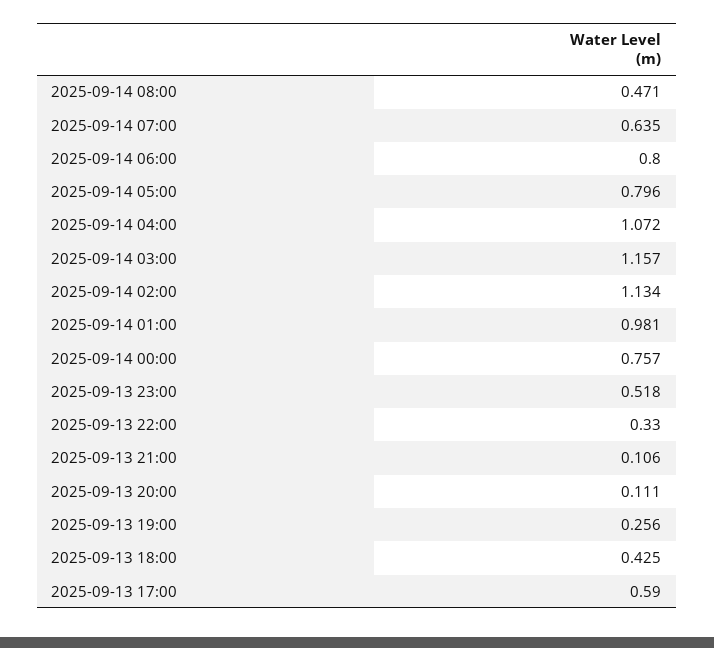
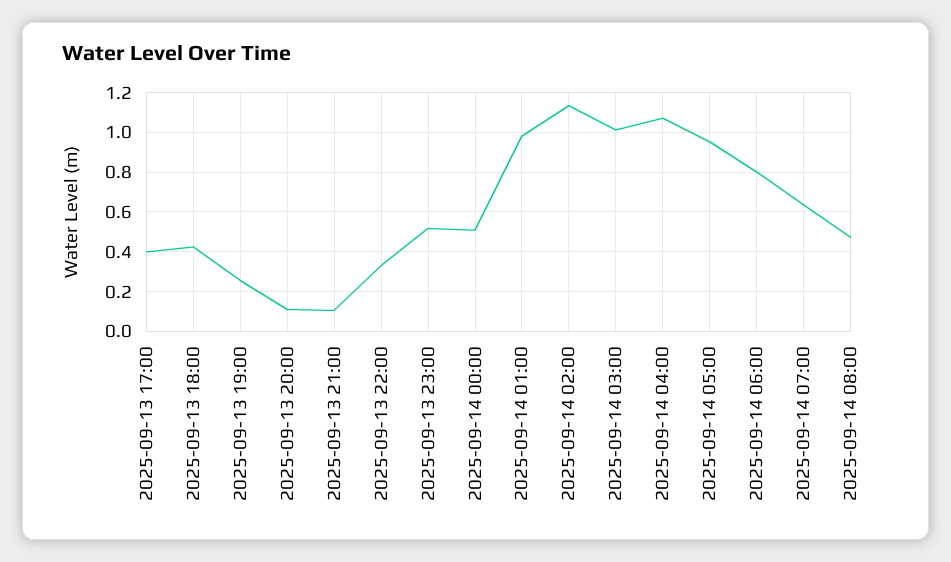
2025-09-14 05:00: 0.796 -> 0.95
2025-09-14 03:00: 1.157 -> 1
2025-09-14 00:00: 0.757 -> 0.5
2025-09-13 17:00: 0.59 -> 0.4

